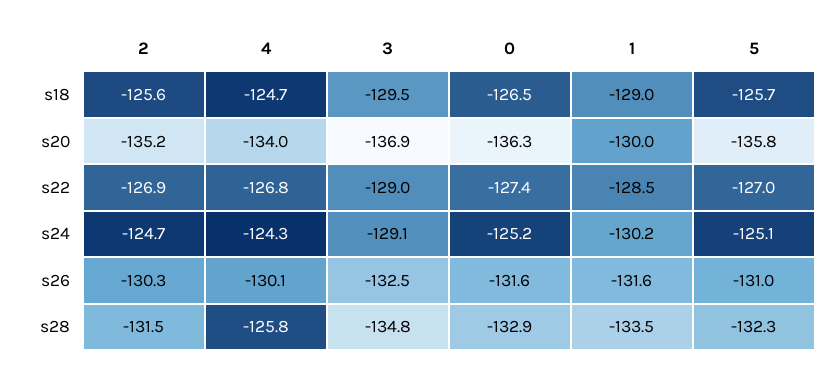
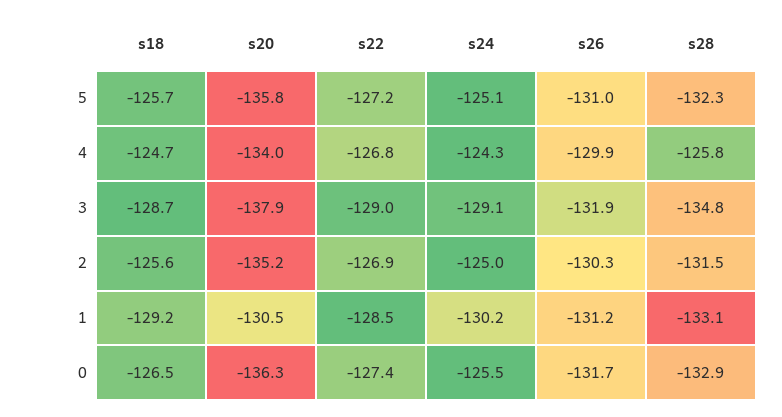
3, s18: -129.5 -> -128.7
1, s18: -129 -> -129.2
3, s20: -136.9 -> -137.9
1, s20: -130 -> -130.5
5, s22: -127 -> -127.2
2, s24: -124.7 -> -125
0, s24: -125.2 -> -125.5
4, s26: -130.1 -> -129.9
3, s26: -132.5 -> -131.9
0, s26: -131.6 -> -131.7
1, s26: -131.6 -> -131.2
1, s28: -133.5 -> -133.1

